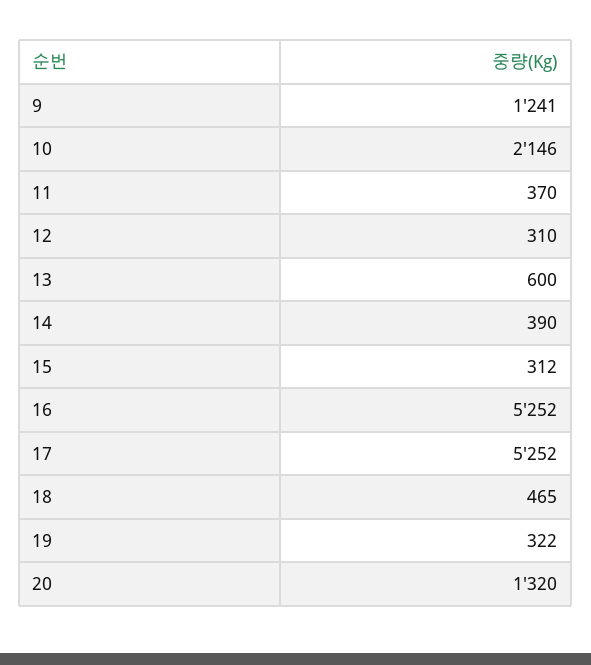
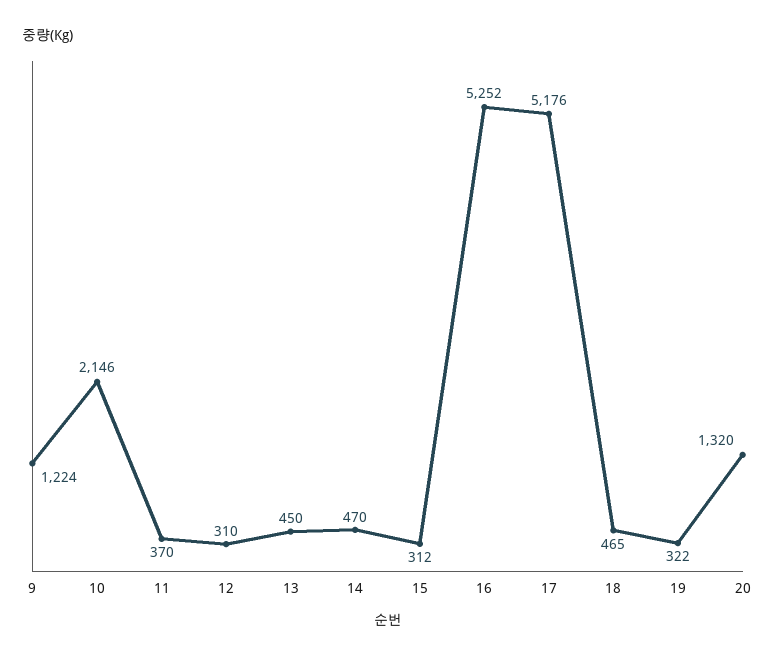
9: 1241 -> 1224
13: 600 -> 450
14: 390 -> 470
17: 5252 -> 5176

